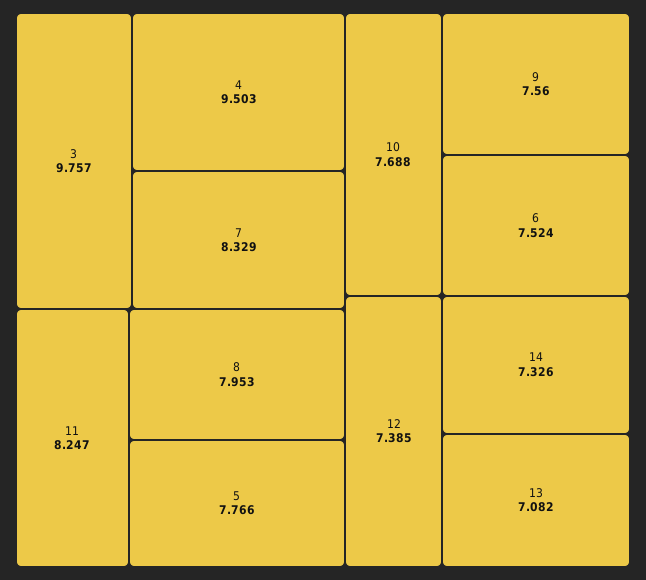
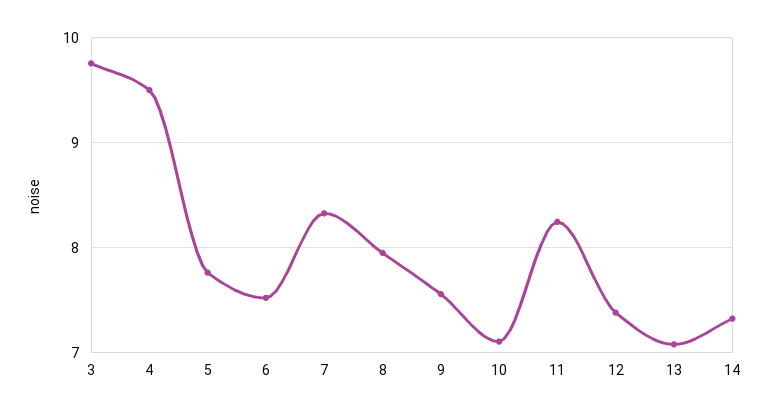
10: 7.688 -> 7.1

